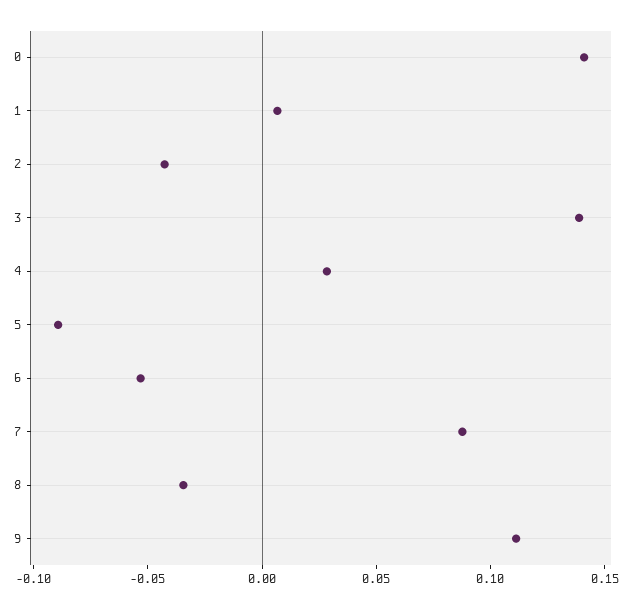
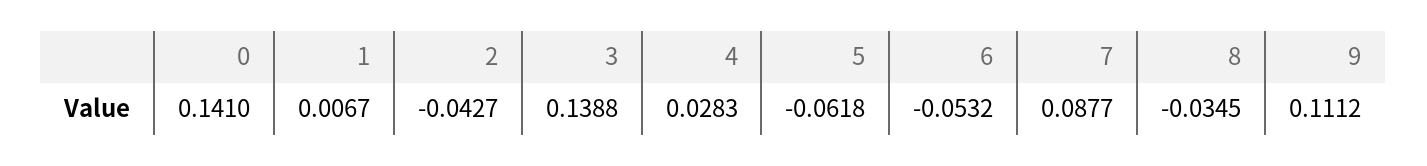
5: -0.09 -> -0.0618

